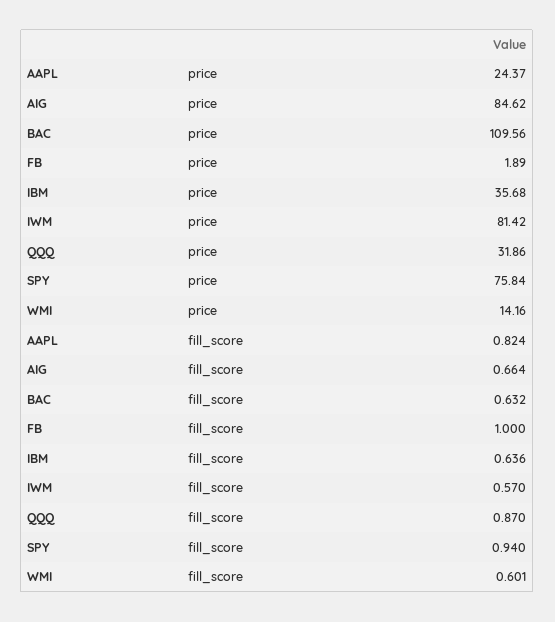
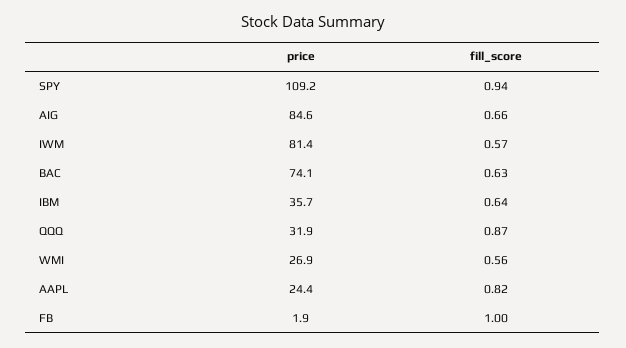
BAC, price: 109.56 -> 74.1
SPY, price: 75.84 -> 109.2
WMI, price: 14.16 -> 26.9
WMI, fill_score: 0.601 -> 0.56

